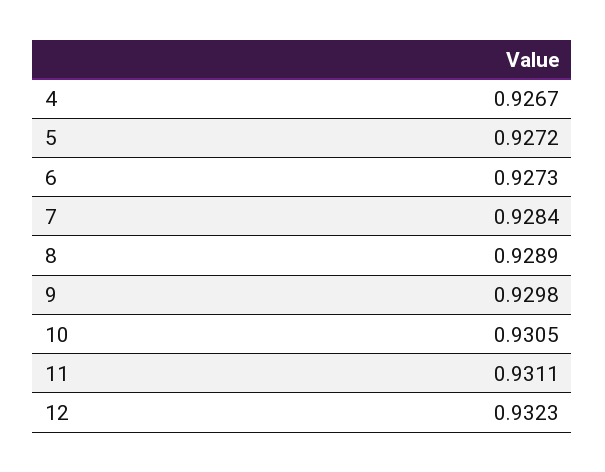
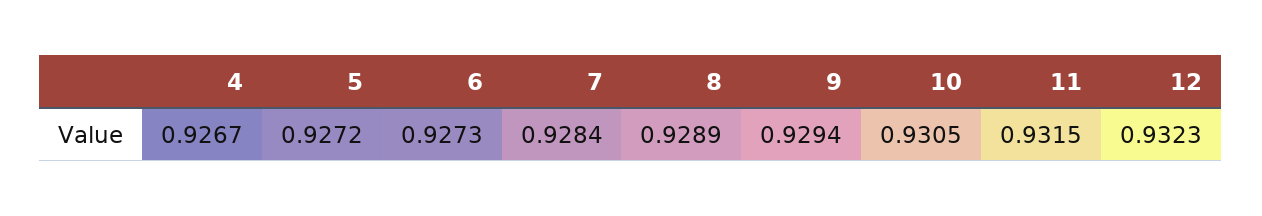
9: 0.9298 -> 0.9294
11: 0.9311 -> 0.9315

